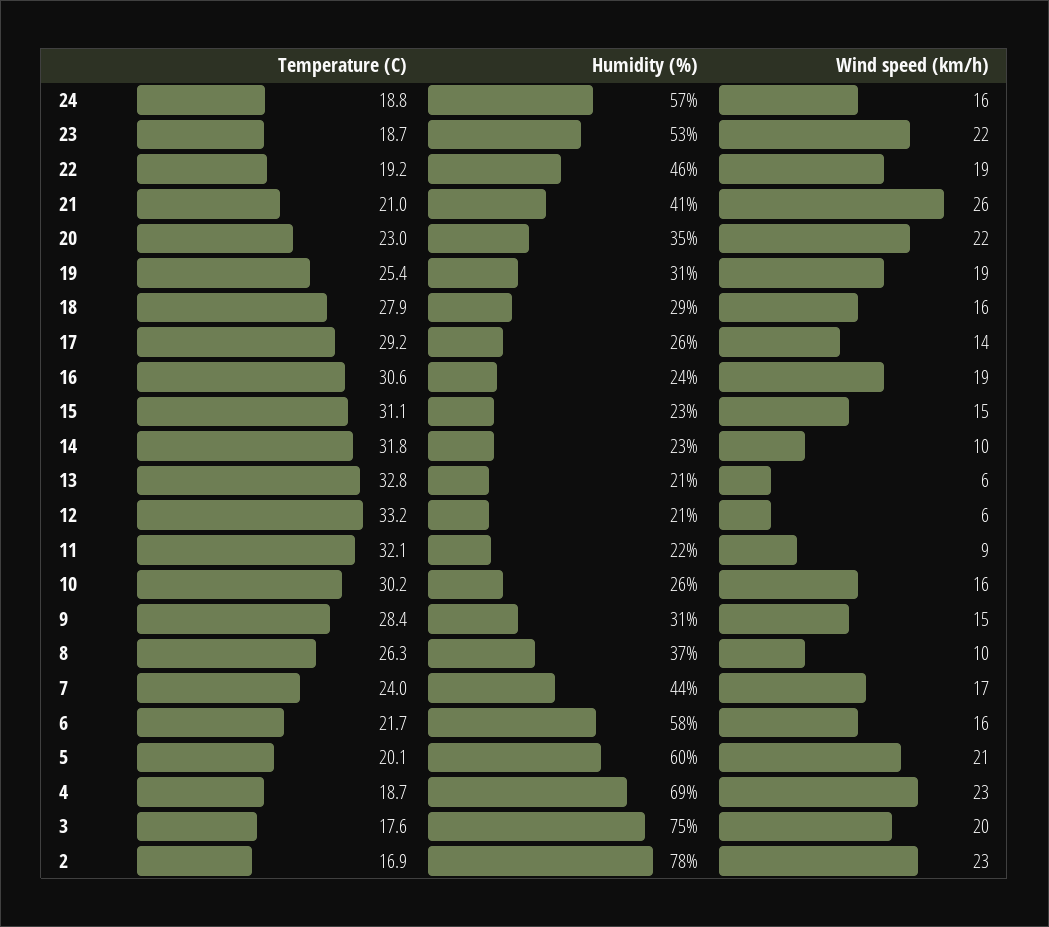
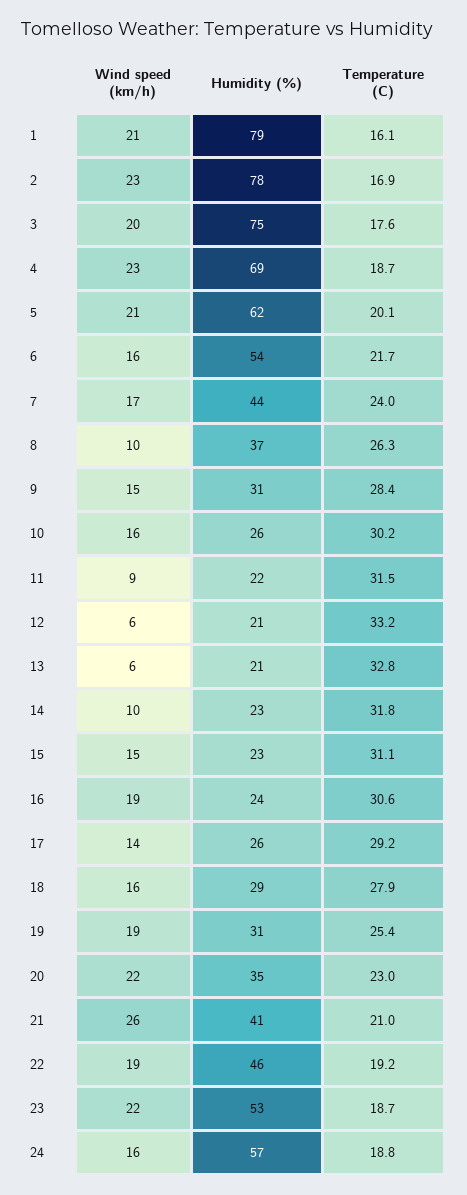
Temperature (C), 11: 32.1 -> 31.5
Humidity (%), 6: 58 -> 54
Humidity (%), 5: 60 -> 62
Wind speed (km/h), 1: none -> 21
Humidity (%), 1: none -> 79
Temperature (C), 1: none -> 16.1

